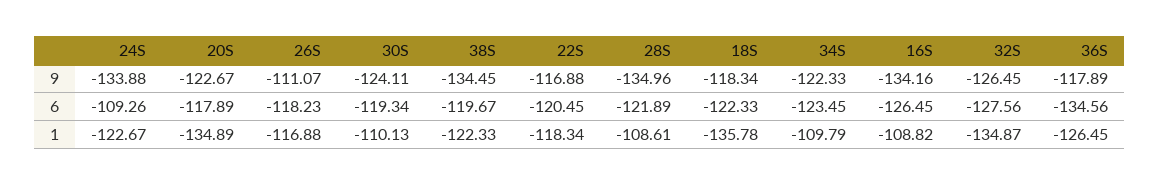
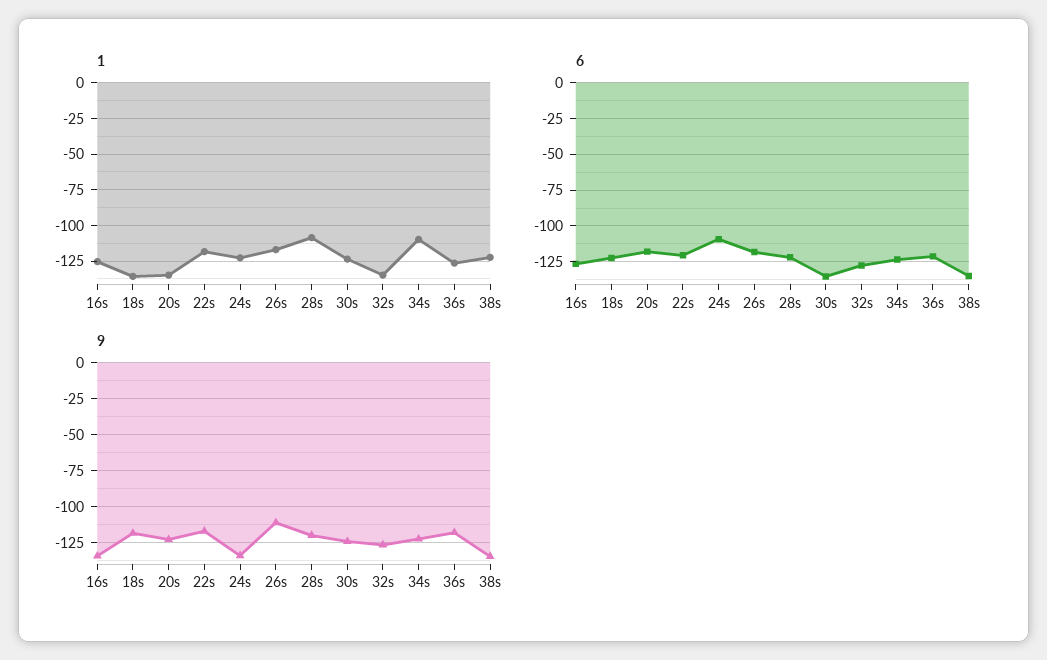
9, 28S: -134.96 -> -120
6, 30S: -119.34 -> -135
6, 38S: -119.67 -> -135
6, 36S: -134.56 -> -120
1, 30S: -110.13 -> -125
1, 16S: -108.82 -> -125

